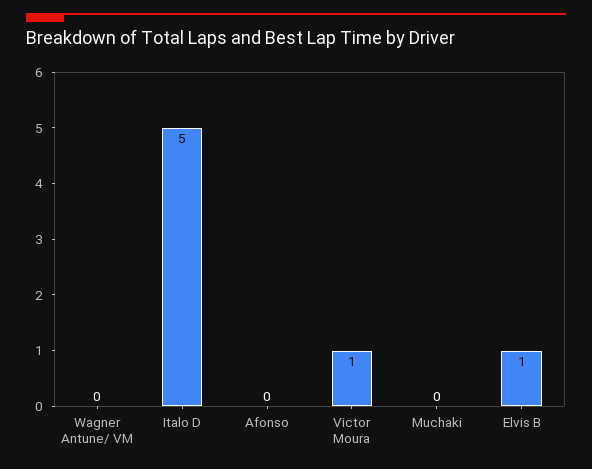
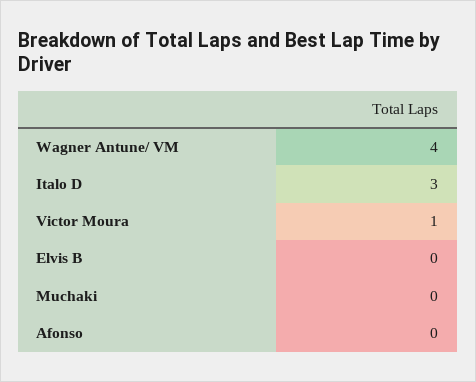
Wagner Antune/ VM: 0 -> 4
Italo D: 5 -> 3
Elvis B: 1 -> 0

